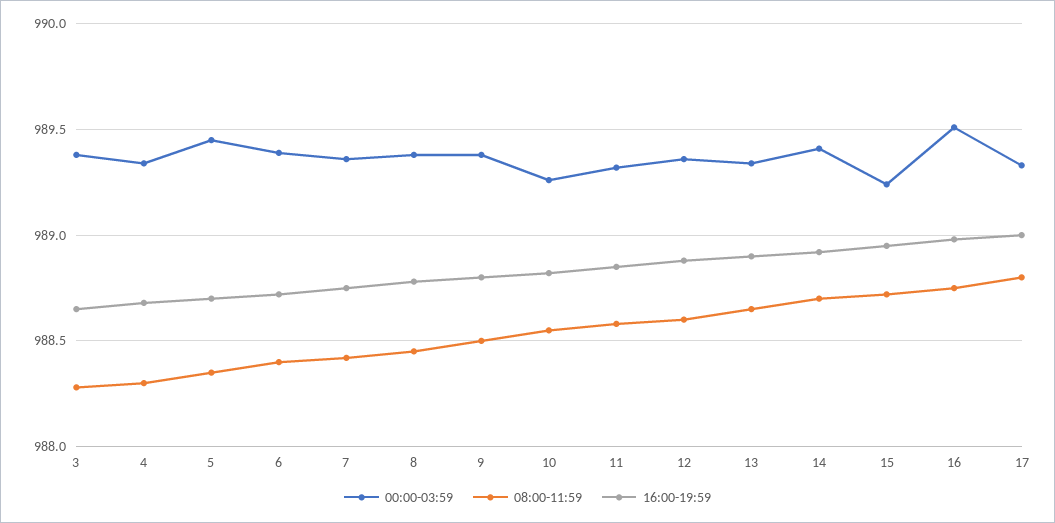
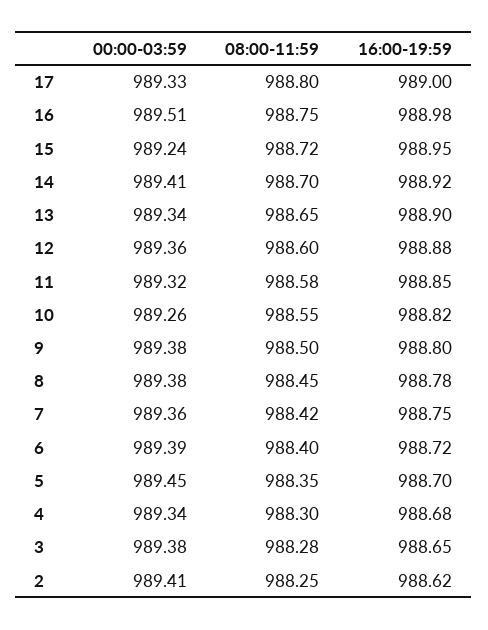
00:00-03:59, 2: none -> 989.41
08:00-11:59, 2: none -> 988.25
16:00-19:59, 2: none -> 988.62

